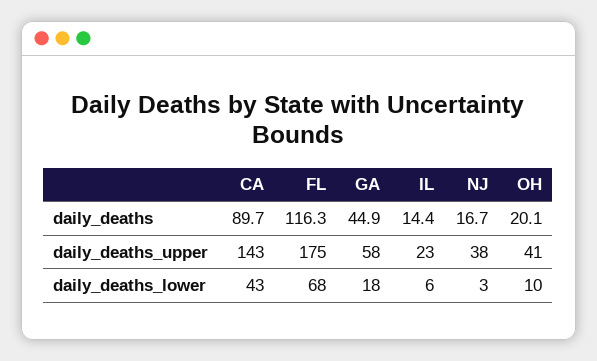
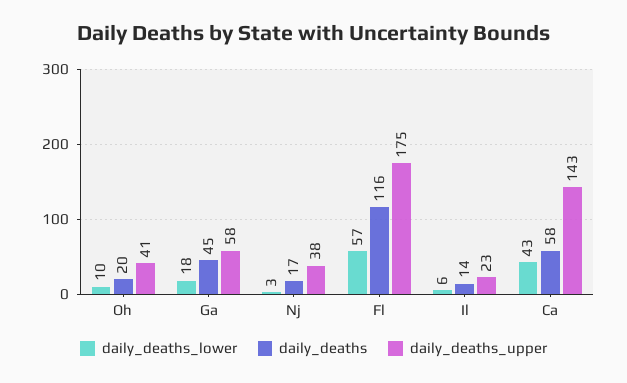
daily_deaths, CA: 89.7 -> 58
daily_deaths_lower, FL: 68 -> 57

